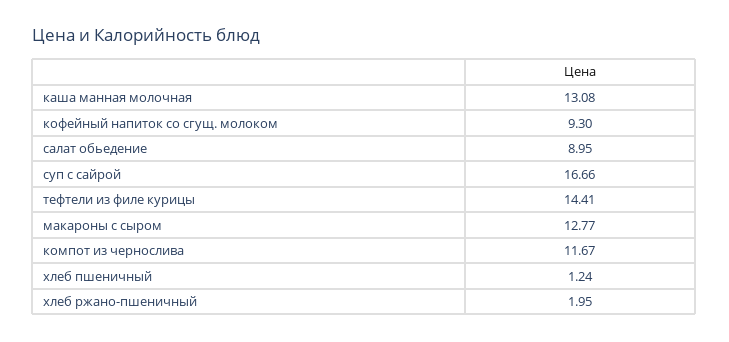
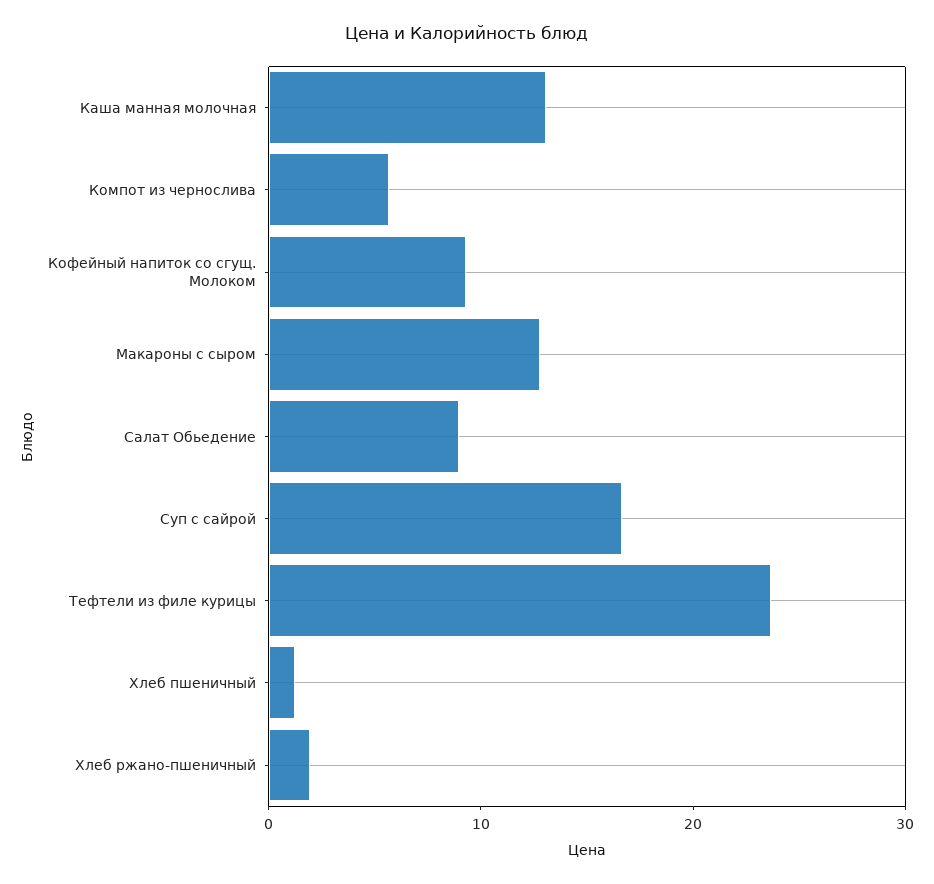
тефтели из филе курицы: 14.41 -> 24
компот из чернослива: 11.67 -> 6

